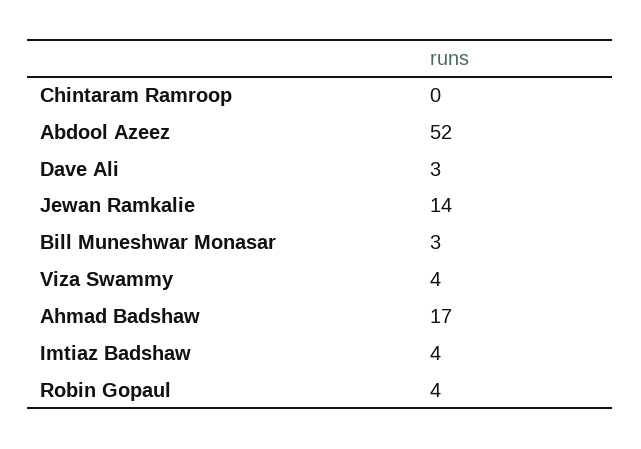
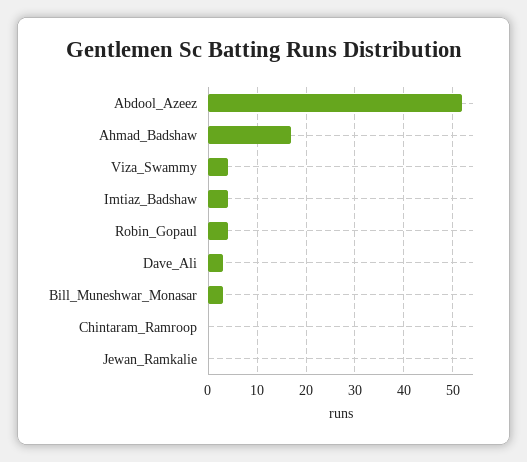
Jewan Ramkalie: 14 -> 0

